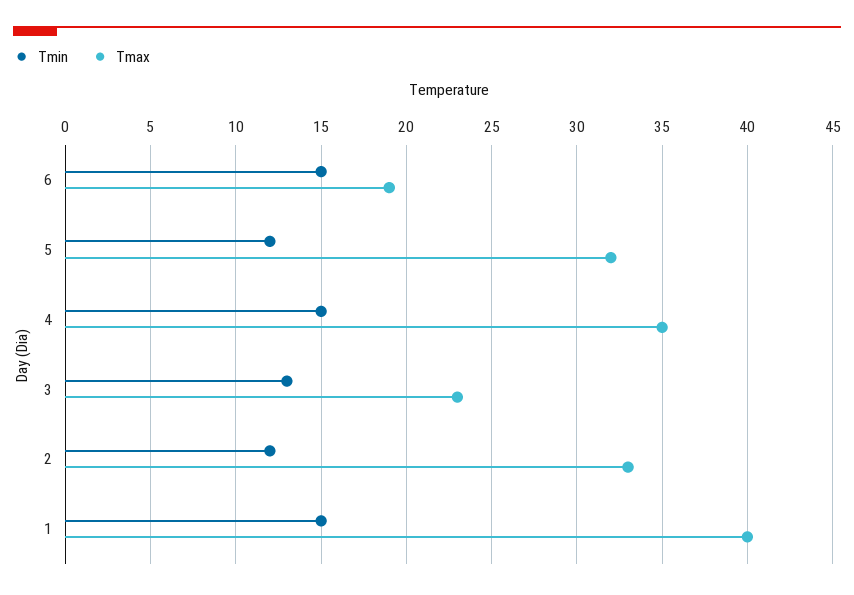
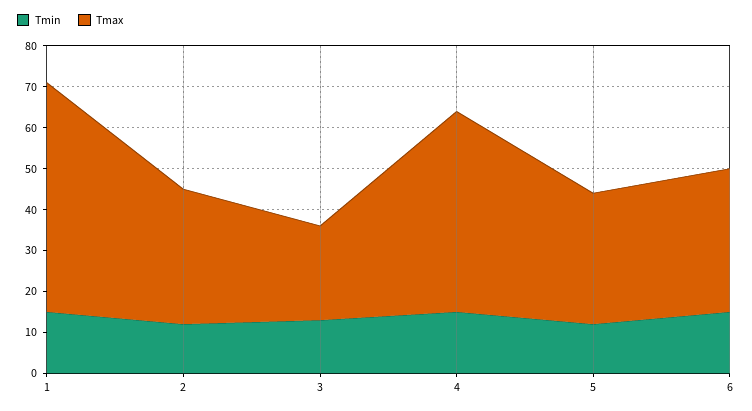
Tmax, 6: 19 -> 35
Tmax, 4: 35 -> 50
Tmax, 1: 40 -> 55

